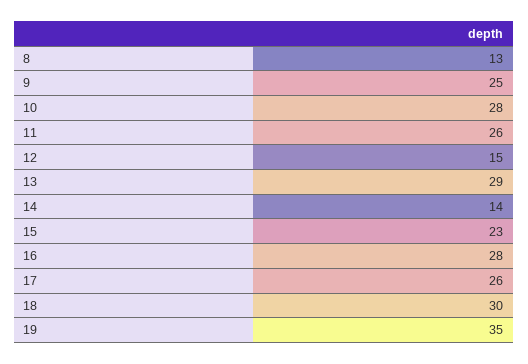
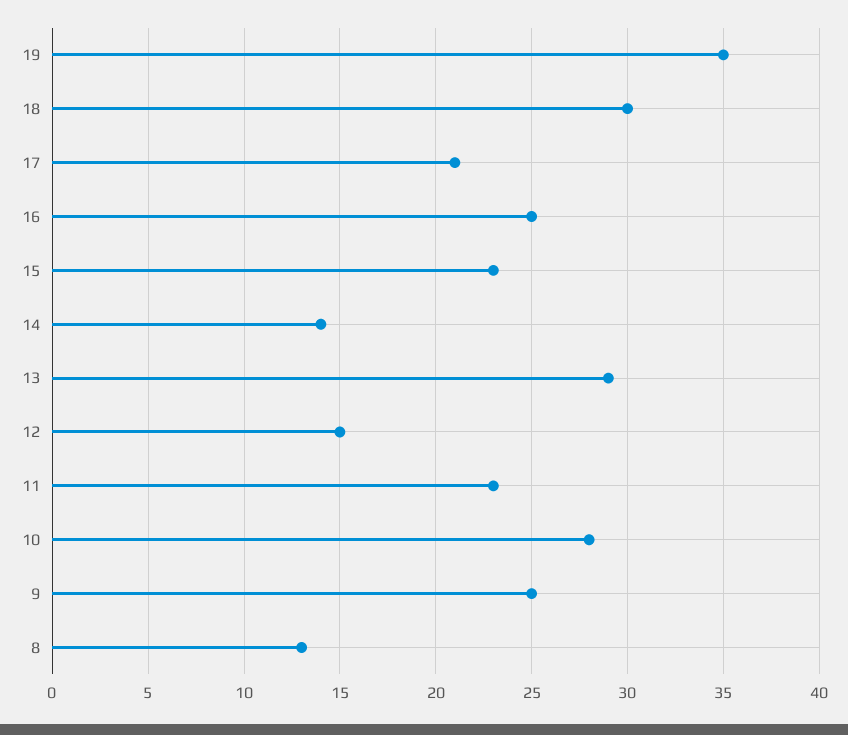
11: 26 -> 23
16: 28 -> 25
17: 26 -> 21

